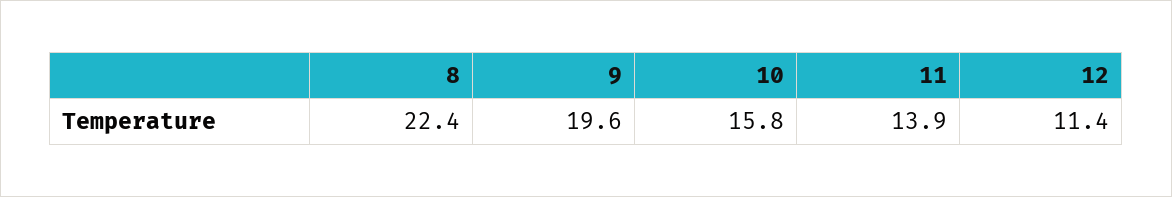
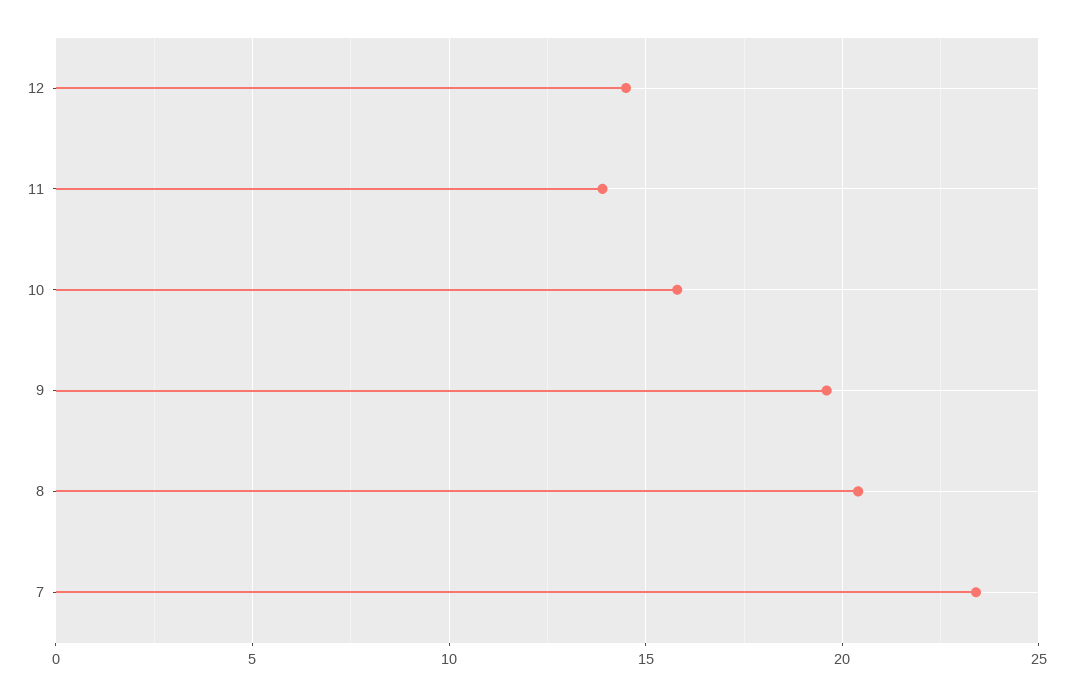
8: 22.4 -> 20.5
12: 11.4 -> 14.5
7: none -> 23.5

